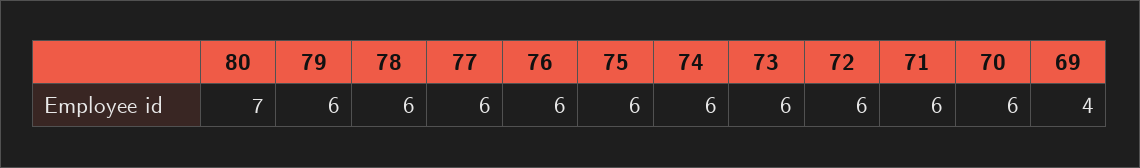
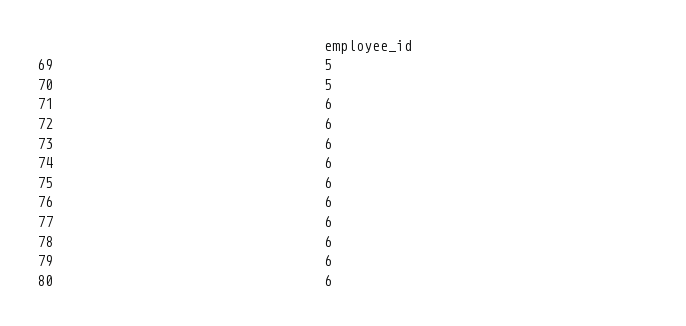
80: 7 -> 6
70: 6 -> 5
69: 4 -> 5

